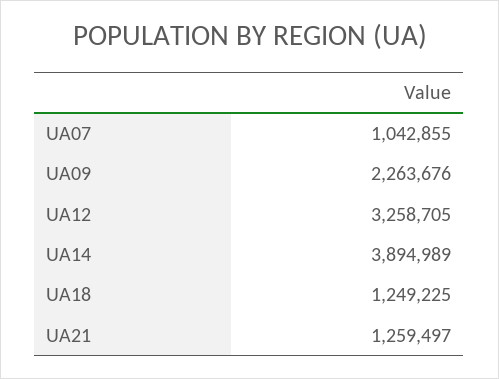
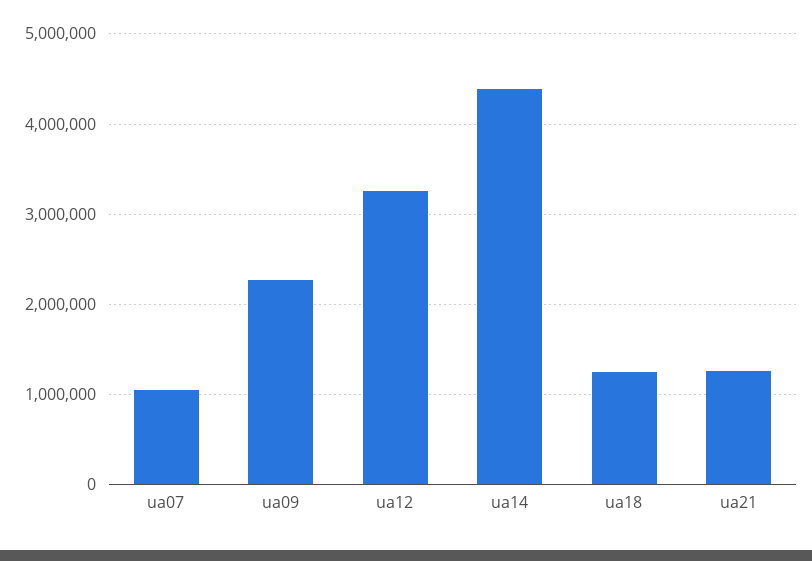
UA14: 3894989 -> 4400000

